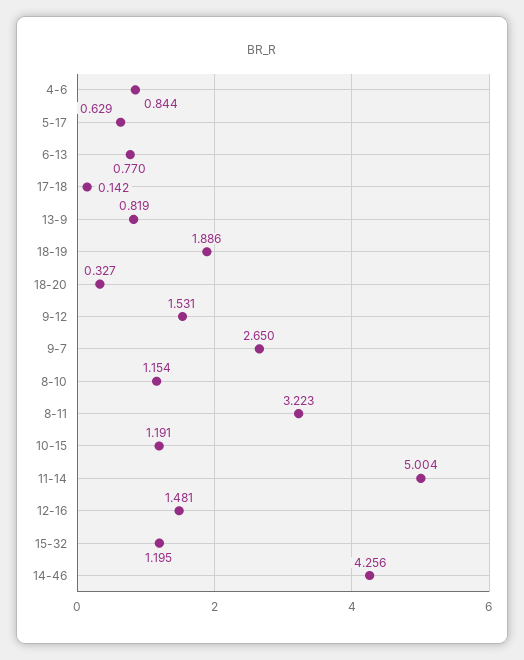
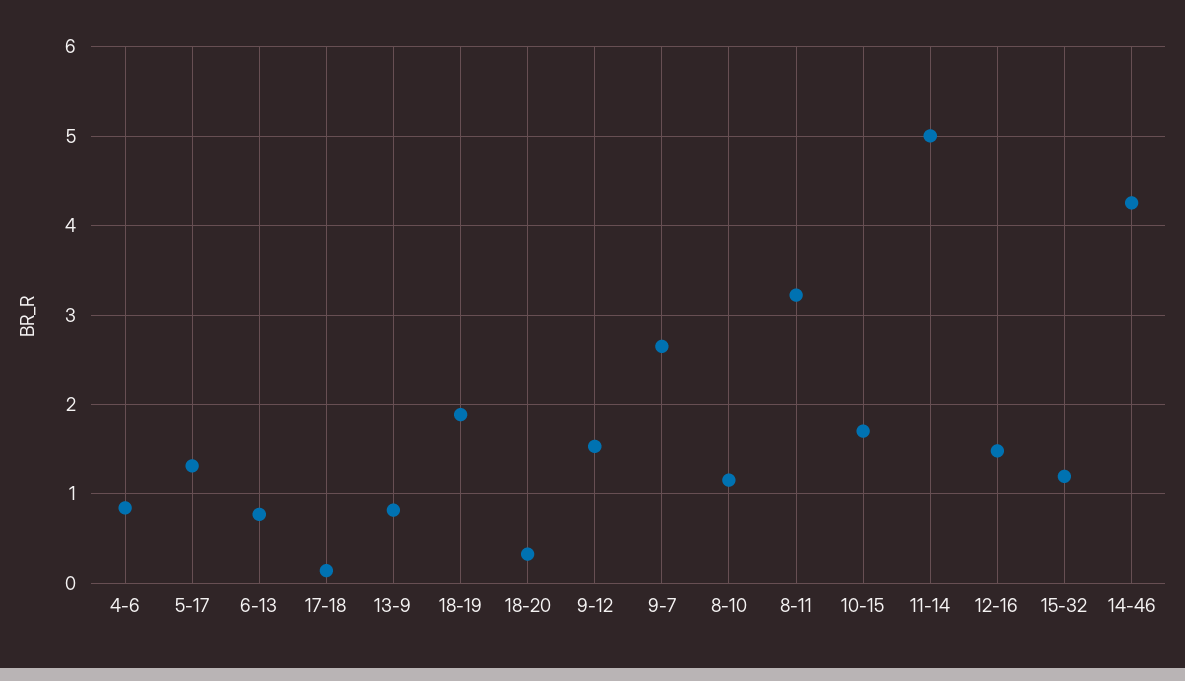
5-17: 0.629 -> 1.3
10-15: 1.191 -> 1.7

